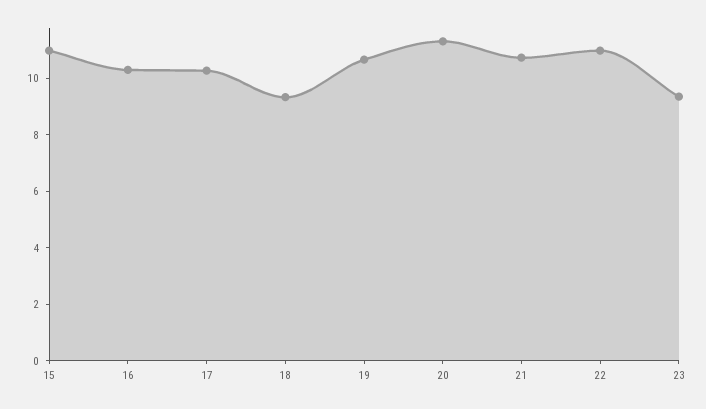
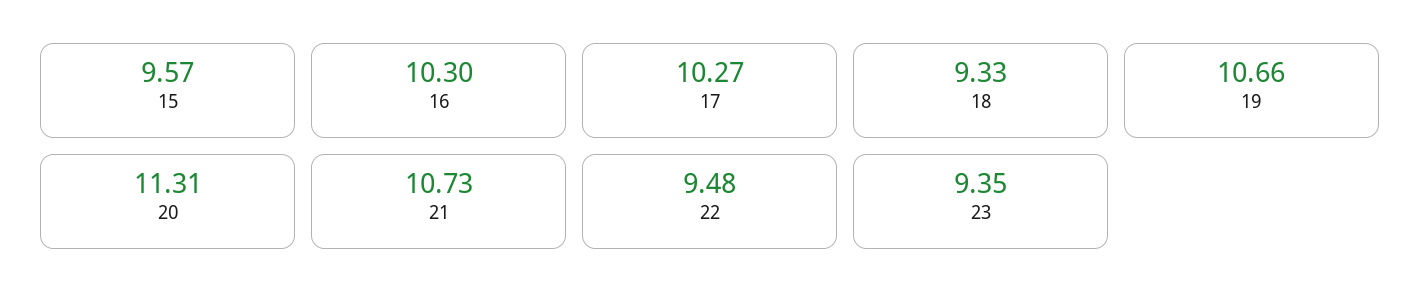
15: 11 -> 9.57
22: 11 -> 9.48

